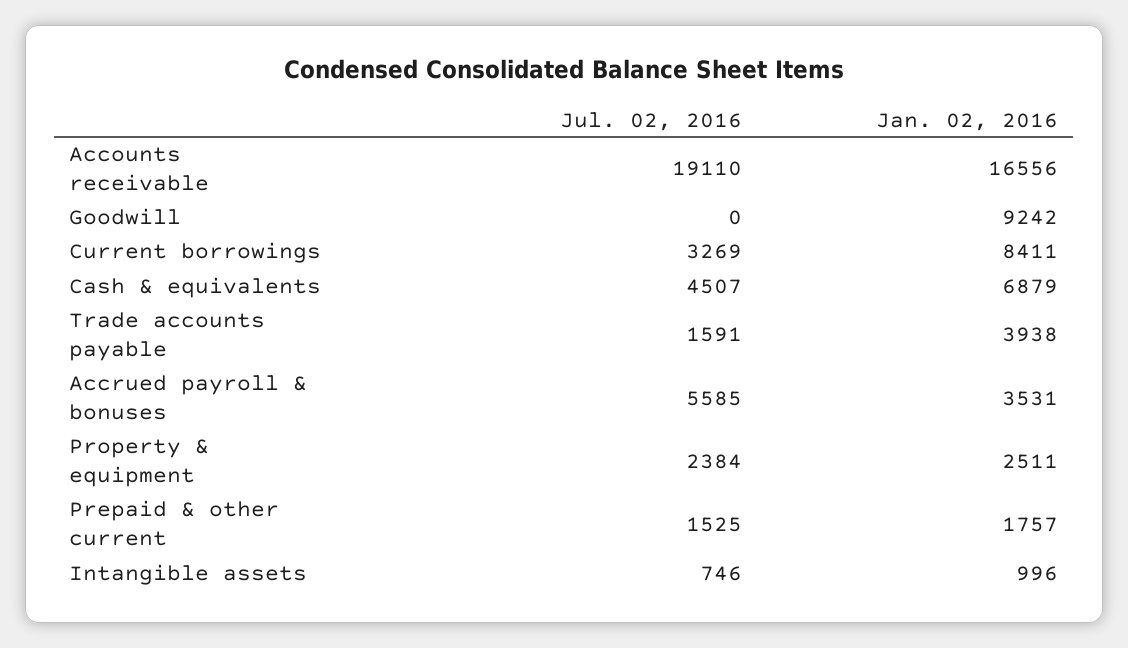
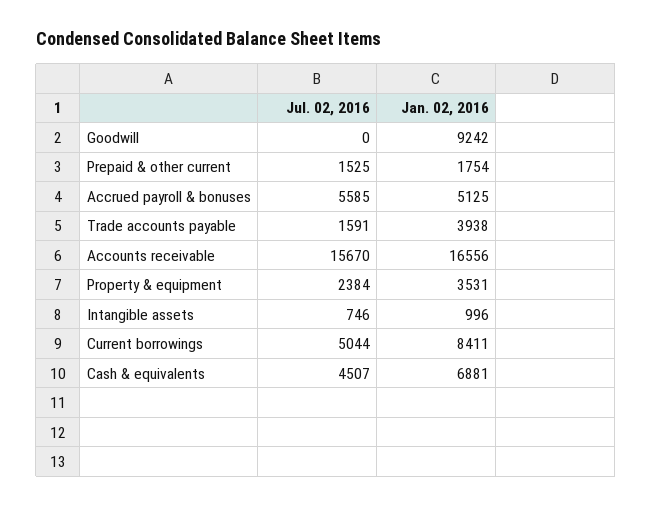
Jul. 02, 2016, Accounts receivable: 19110 -> 15670
Jul. 02, 2016, Current borrowings: 3269 -> 5044
Jan. 02, 2016, Cash & equivalents: 6879 -> 6881
Jan. 02, 2016, Accrued payroll & bonuses: 3531 -> 5125
Jan. 02, 2016, Property & equipment: 2511 -> 3531
Jan. 02, 2016, Prepaid & other current: 1757 -> 1754

